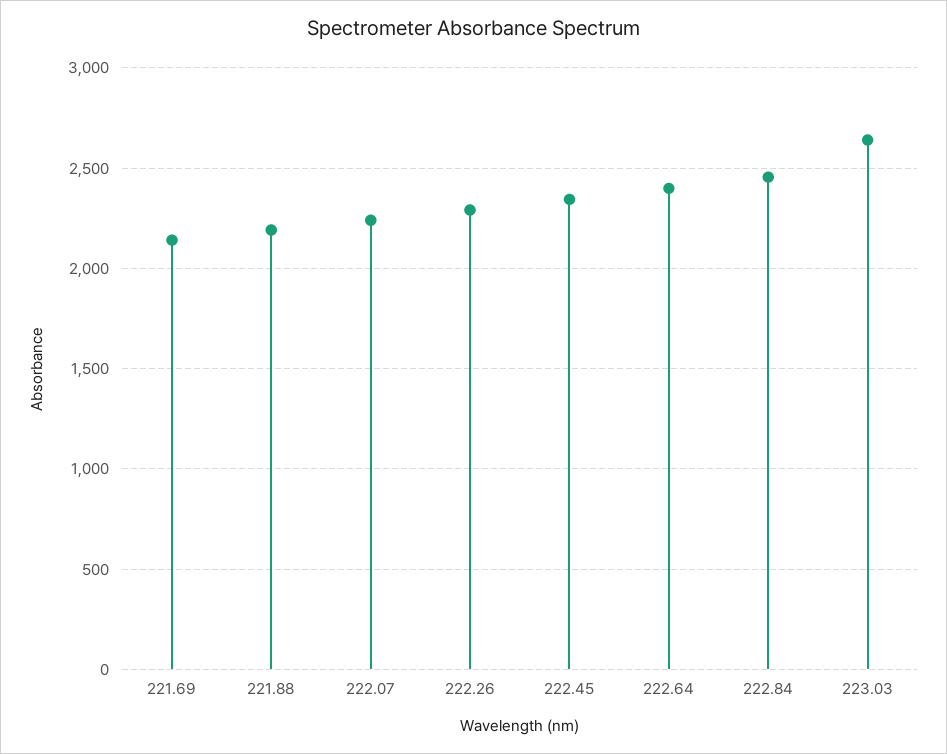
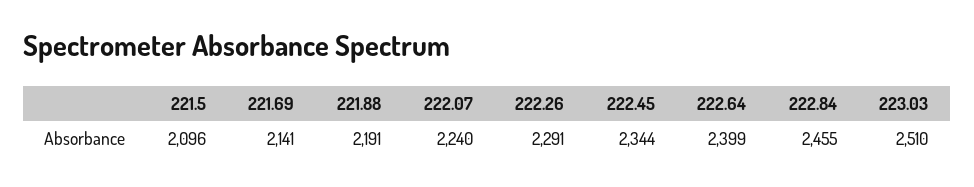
223.03: 2650 -> 2510
221.5: none -> 2096

